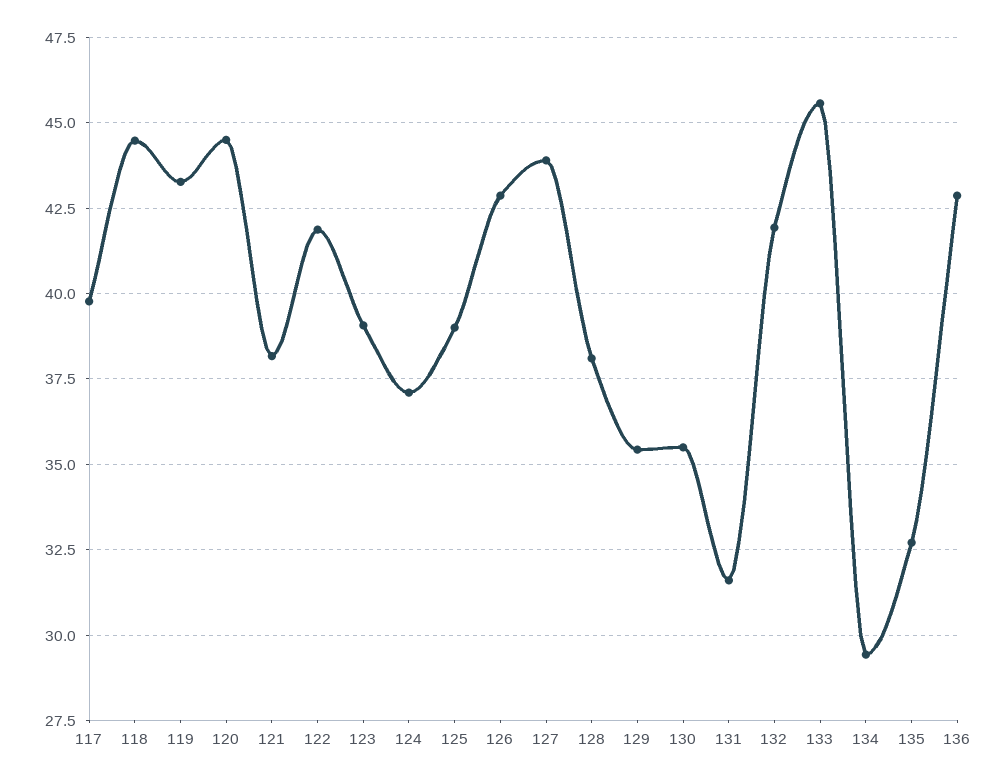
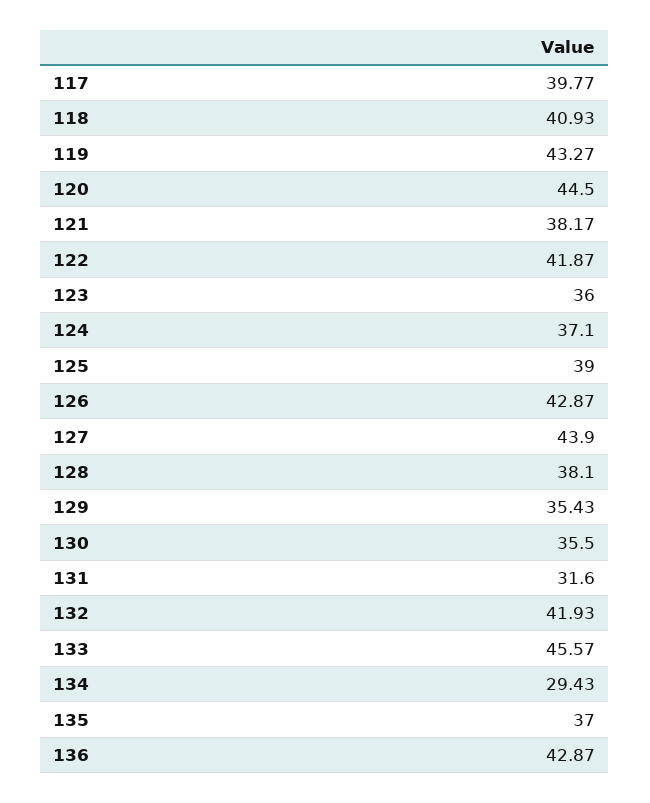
118: 44.5 -> 40.93
123: 39 -> 36
135: 32.75 -> 37

